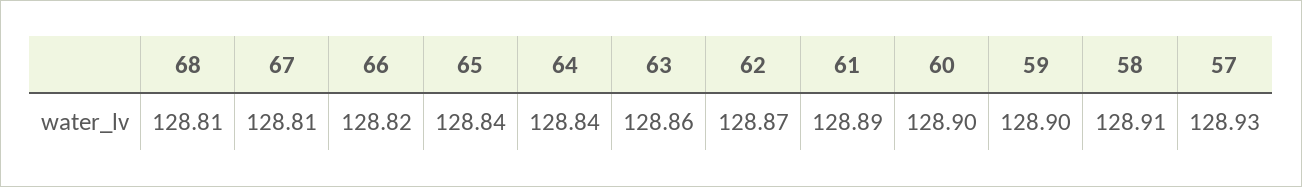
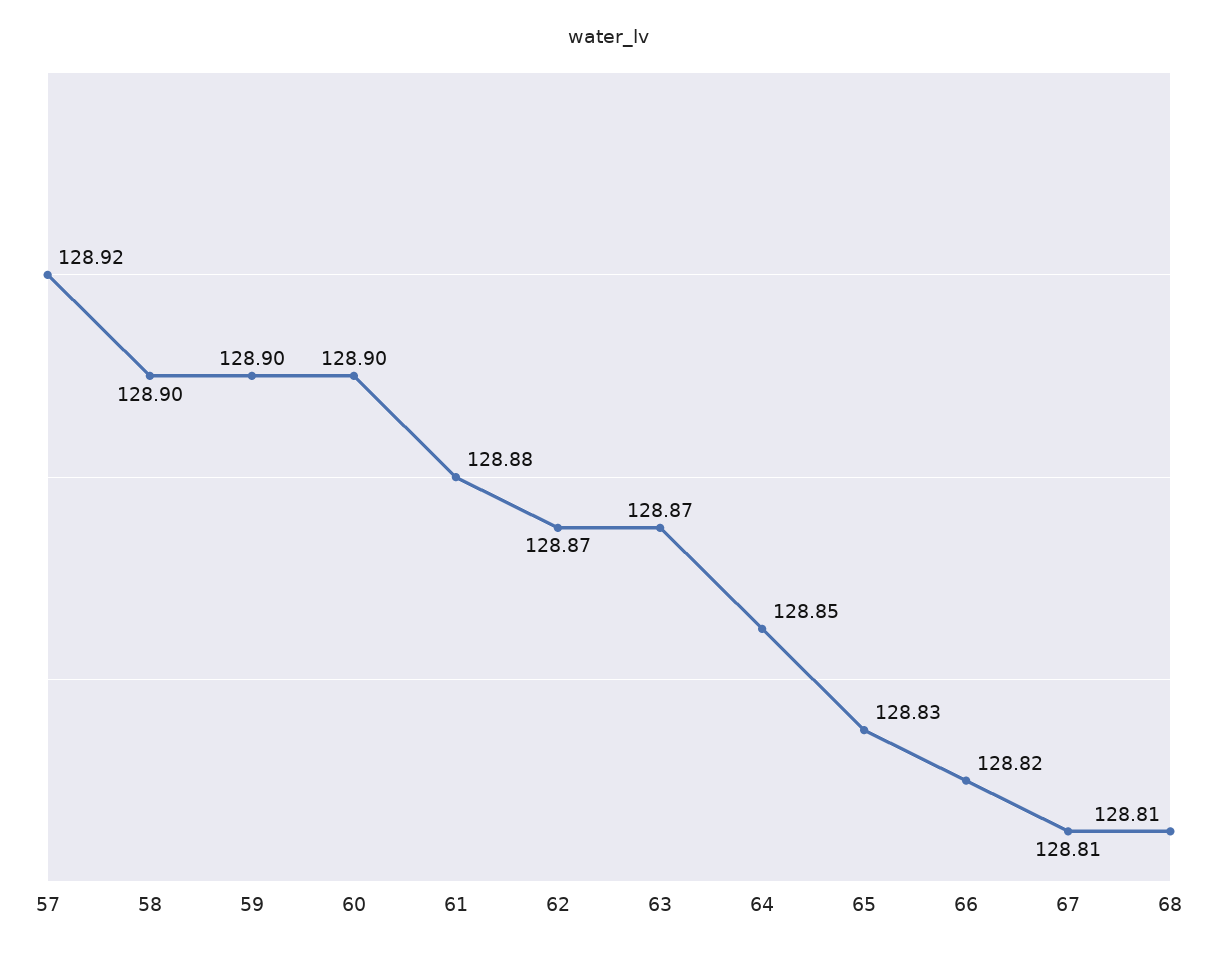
65: 128.84 -> 128.83
64: 128.84 -> 128.85
63: 128.86 -> 128.87
61: 128.89 -> 128.88
58: 128.91 -> 128.9
57: 128.93 -> 128.92

